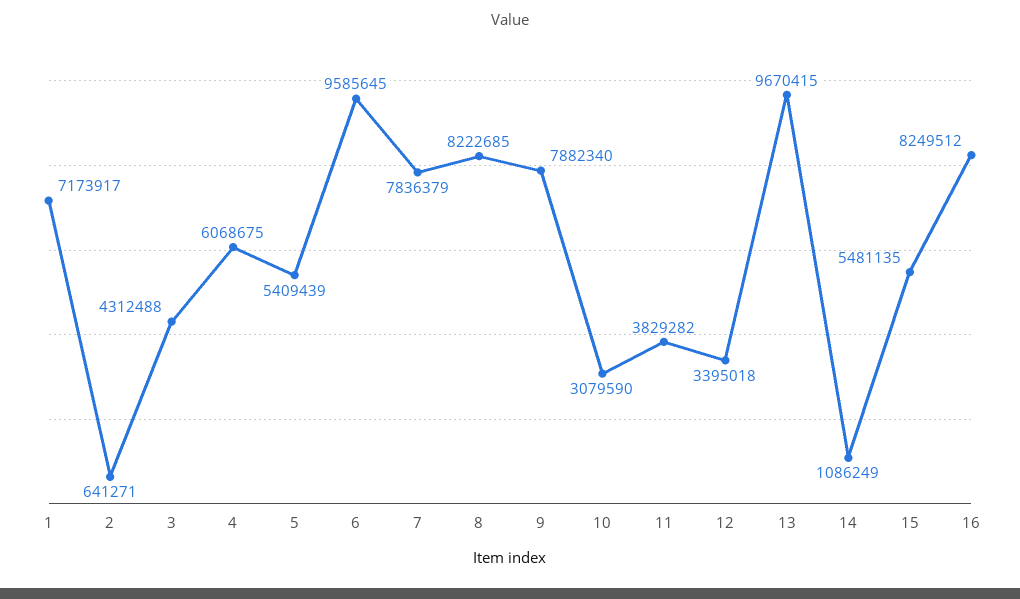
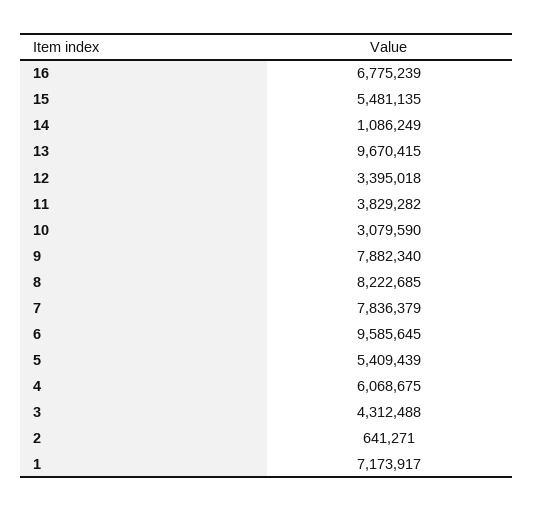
16: 8249512 -> 6775239

